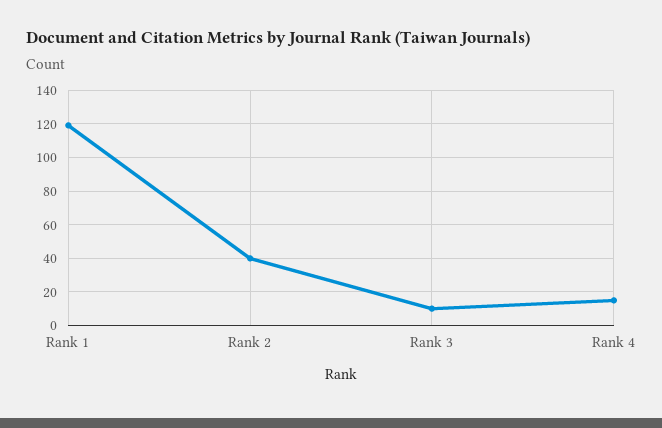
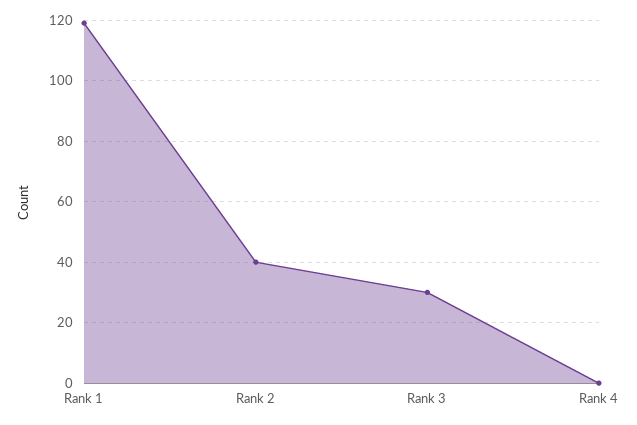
Rank 3: 10 -> 30
Rank 4: 15 -> 0

